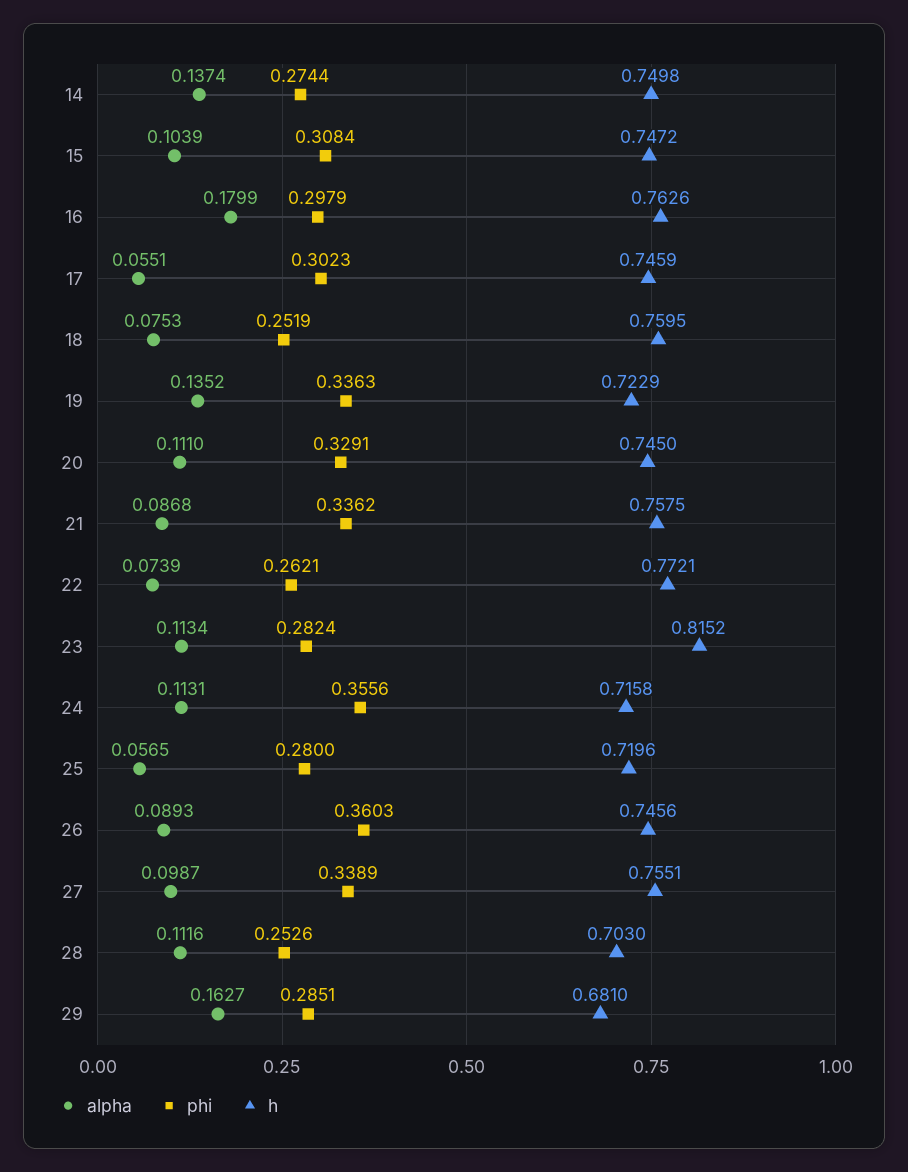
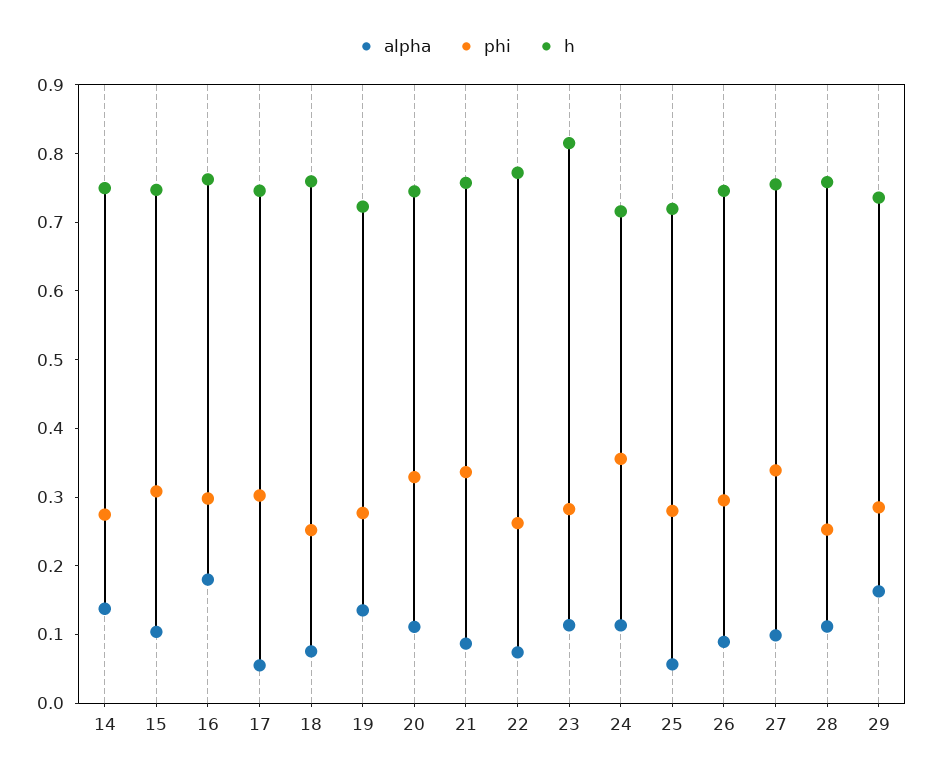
phi, 19: 0.3363 -> 0.28
phi, 26: 0.3603 -> 0.3
h, 28: 0.703 -> 0.76
h, 29: 0.681 -> 0.74

